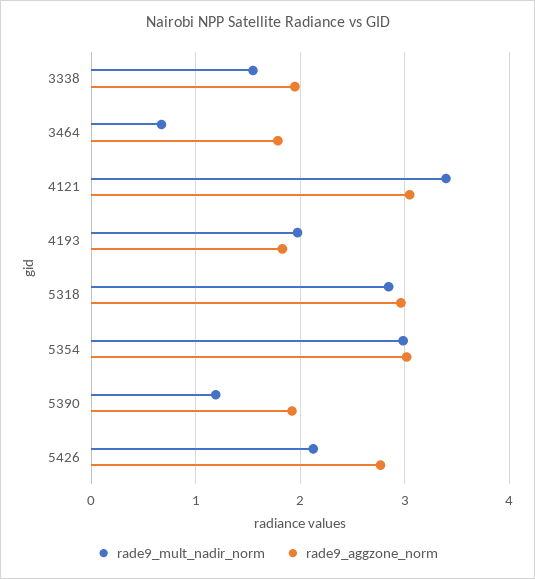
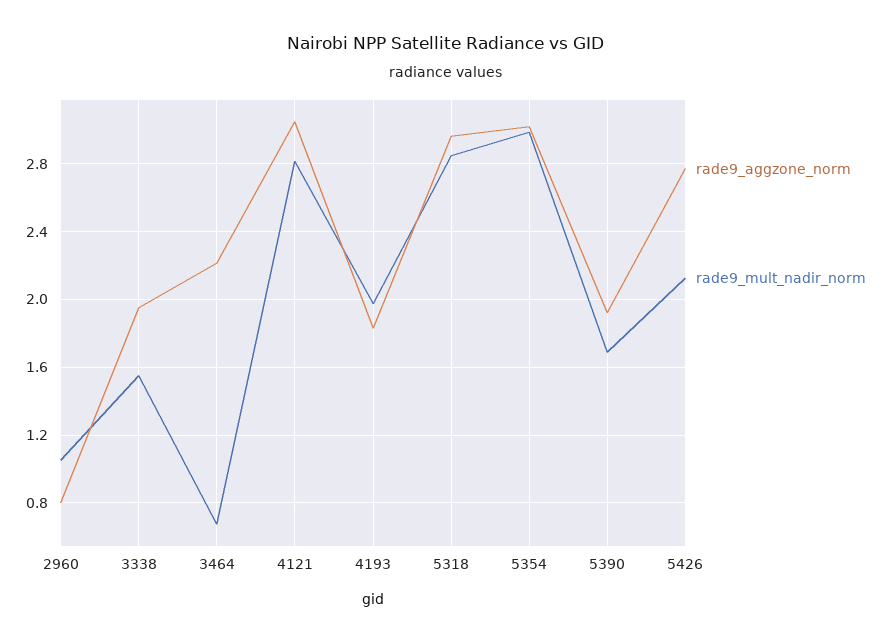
rade9_aggzone_norm, 3464: 1.8 -> 2.2
rade9_mult_nadir_norm, 4121: 3.4 -> 2.8
rade9_mult_nadir_norm, 5390: 1.2 -> 1.7
rade9_aggzone_norm, 2960: none -> 0.8
rade9_mult_nadir_norm, 2960: none -> 1.05

